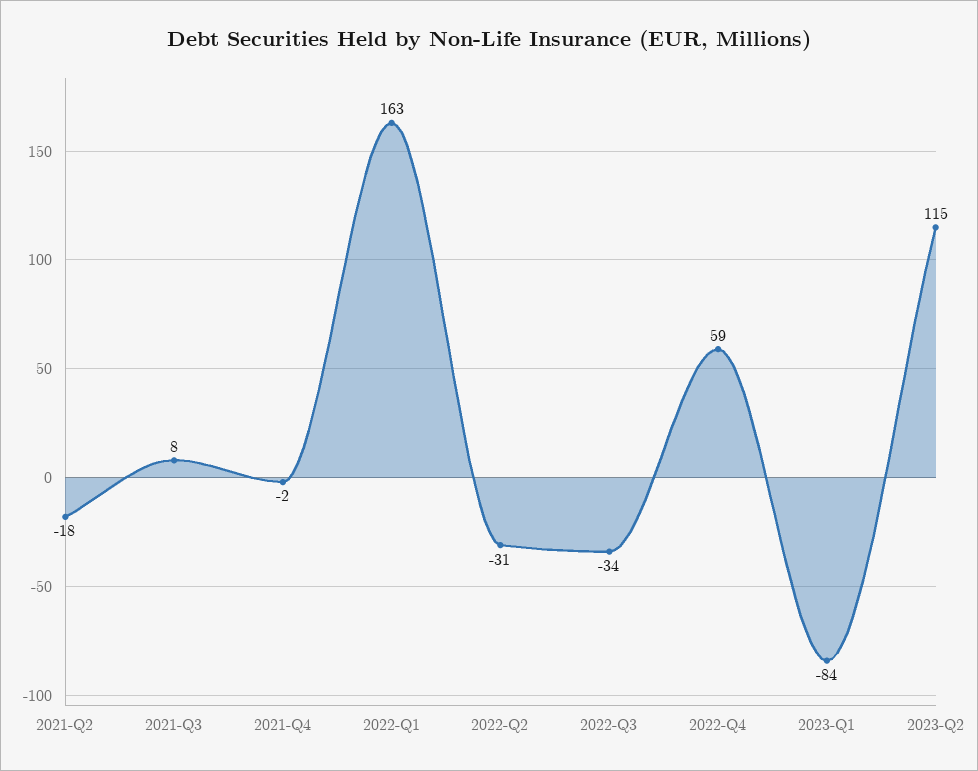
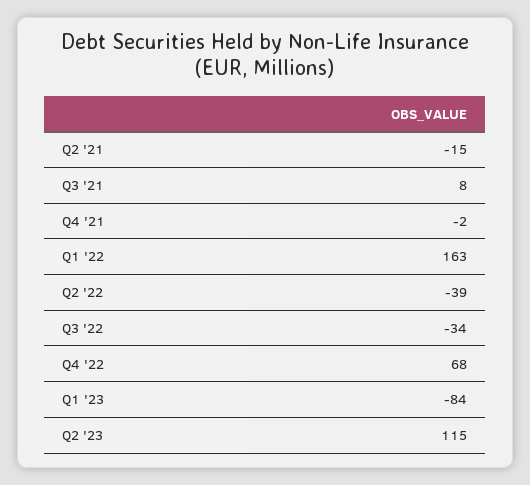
2021-Q2: -18 -> -15
2022-Q2: -31 -> -39
2022-Q4: 59 -> 68

